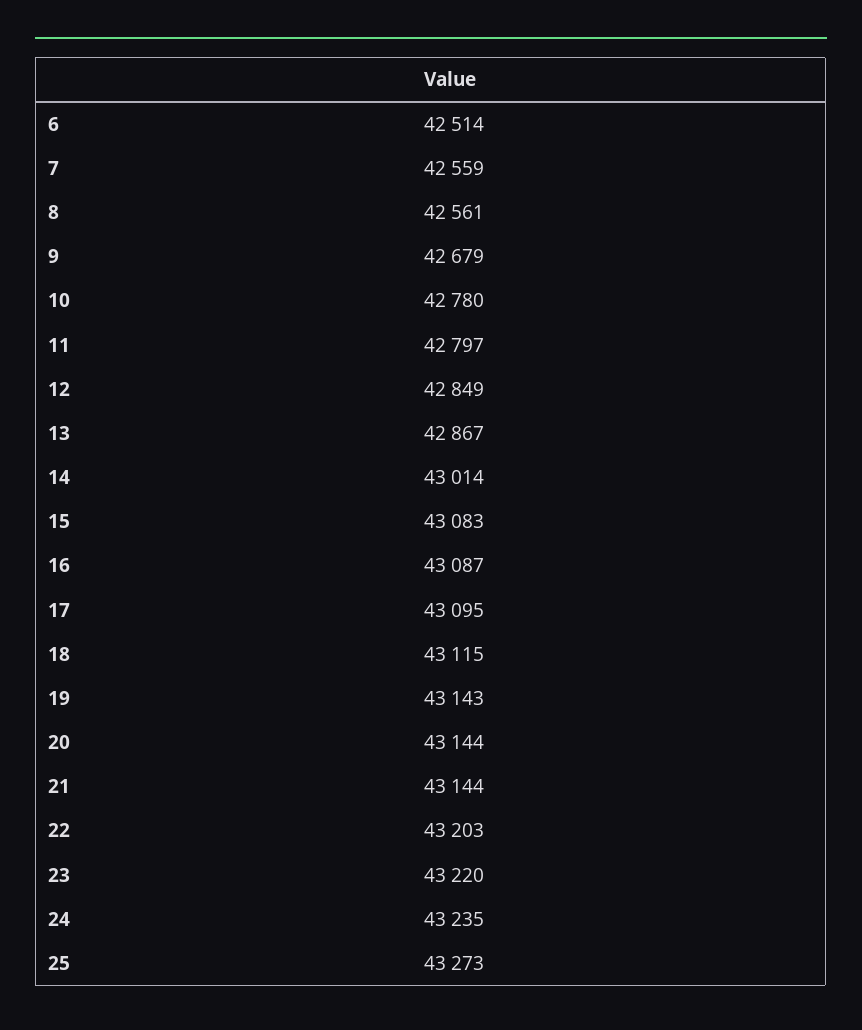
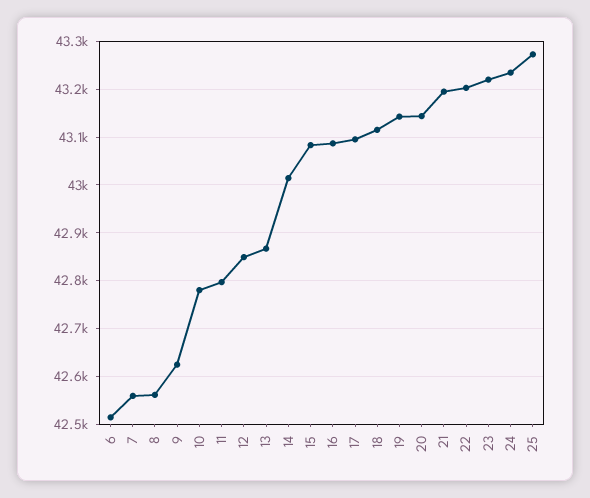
9: 42679 -> 42620
21: 43144 -> 43200

